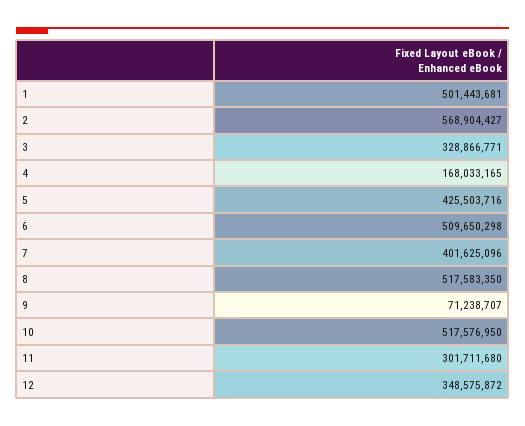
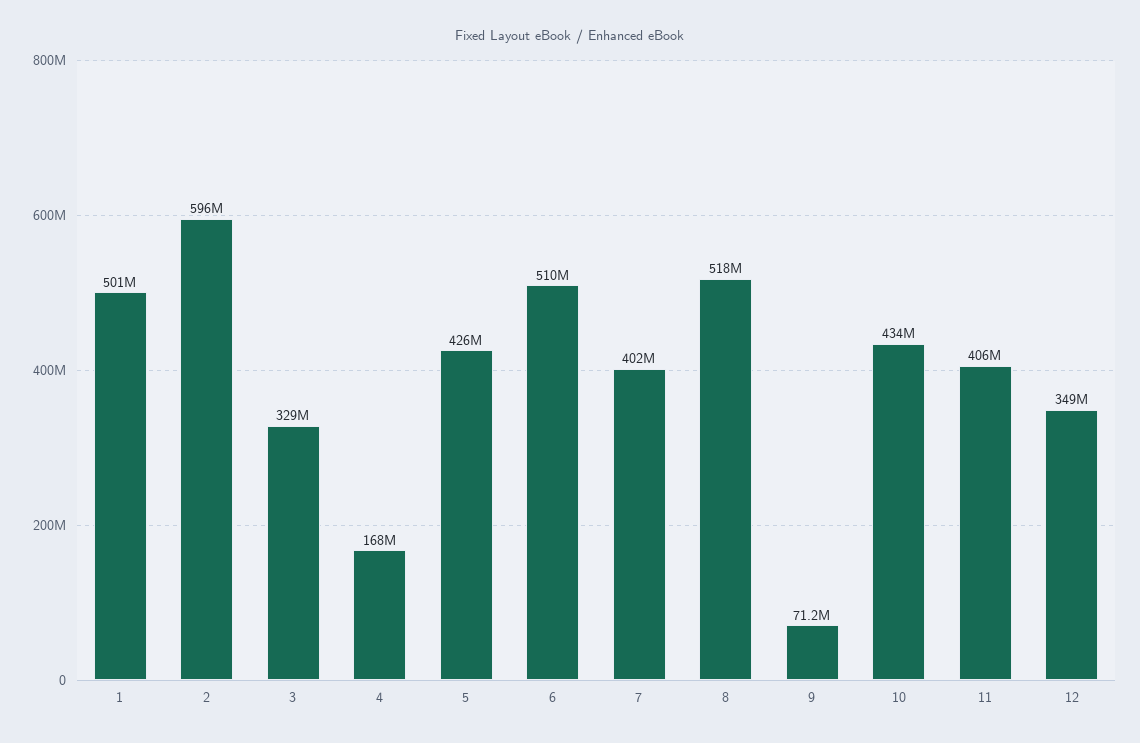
2: 568904427 -> 596000000
10: 517576950 -> 434000000
11: 301711680 -> 406000000

